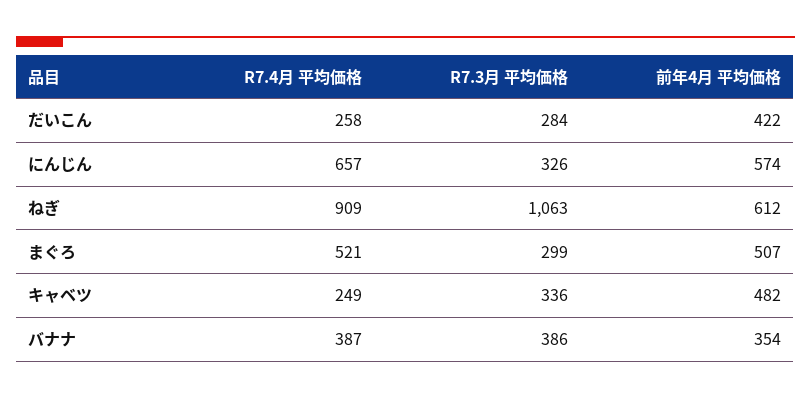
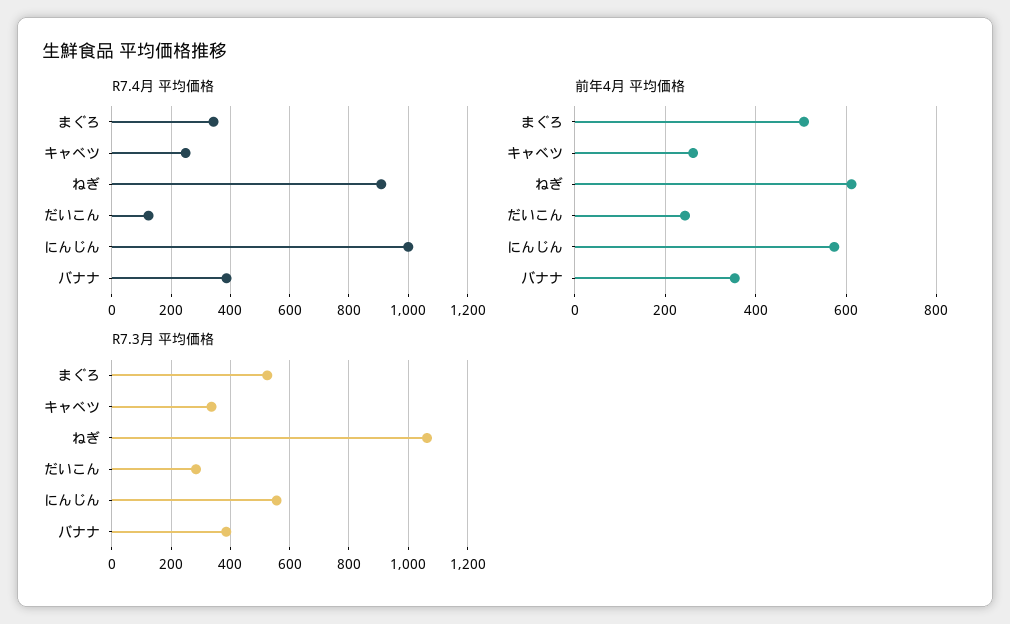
R7.4月 平均価格, だいこん: 258 -> 125
前年4月 平均価格, だいこん: 422 -> 240
R7.4月 平均価格, にんじん: 657 -> 1000
R7.3月 平均価格, にんじん: 326 -> 550
R7.4月 平均価格, まぐろ: 521 -> 350
R7.3月 平均価格, まぐろ: 299 -> 525
前年4月 平均価格, キャベツ: 482 -> 260

